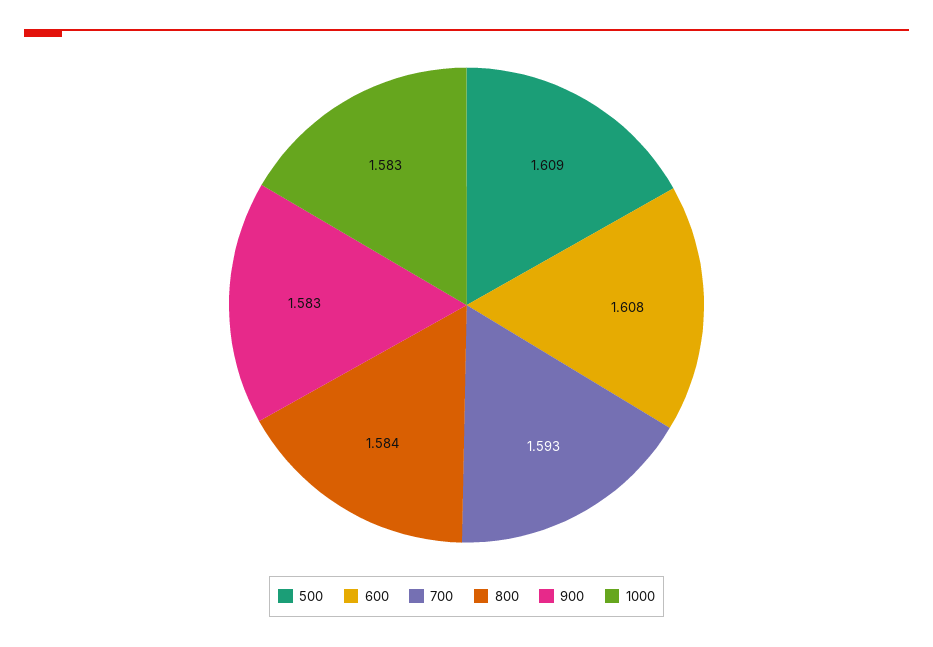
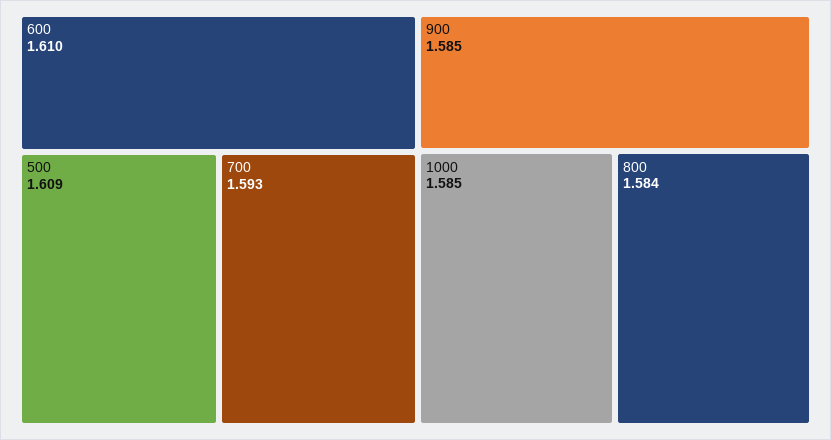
600: 1.608 -> 1.61
900: 1.583 -> 1.585
1000: 1.583 -> 1.585

